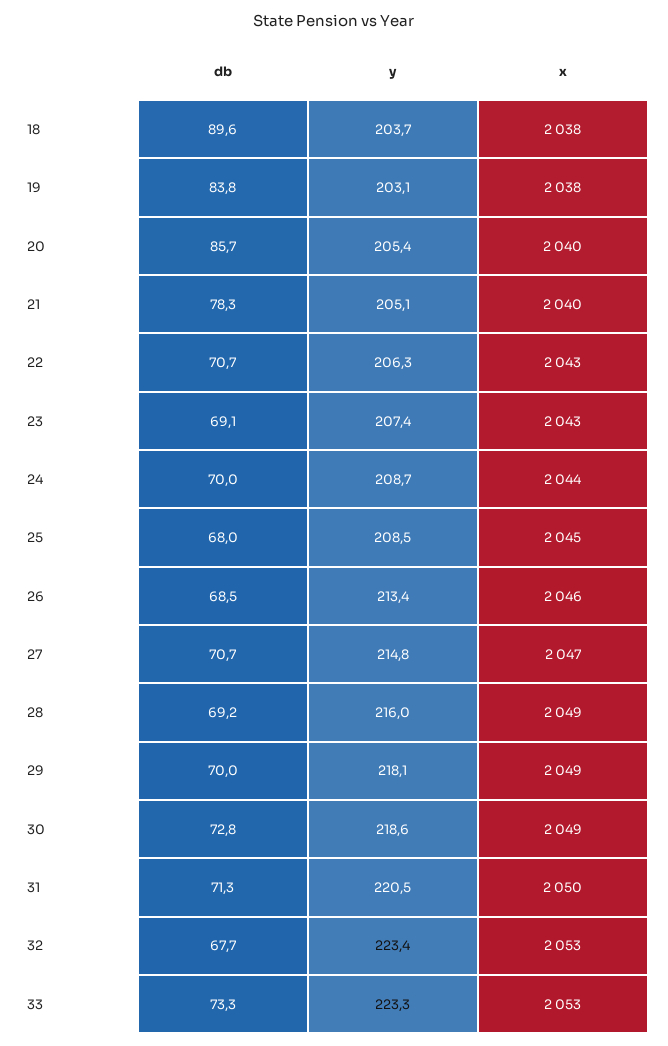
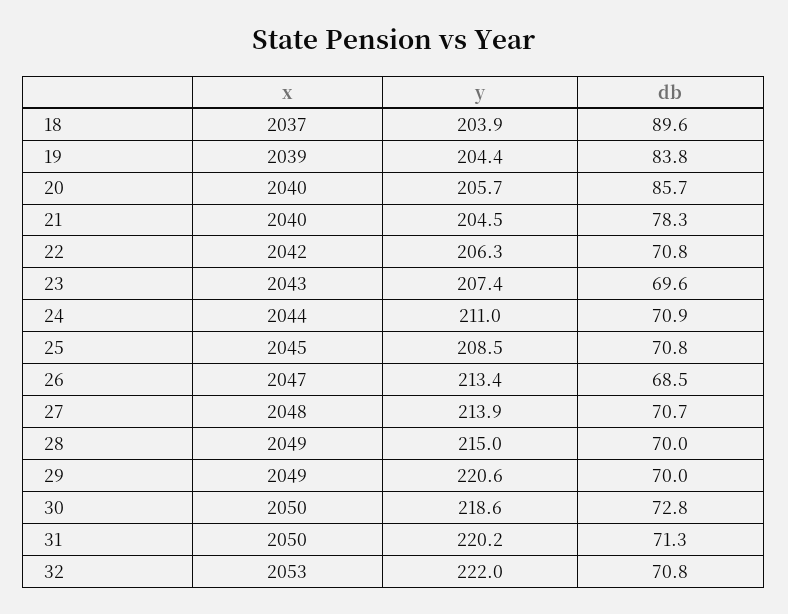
y, 18: 203.7 -> 203.9
x, 18: 2038 -> 2037
y, 19: 203.1 -> 204.4
x, 19: 2038 -> 2039
y, 20: 205.4 -> 205.7
y, 21: 205.1 -> 204.5
db, 22: 70.7 -> 70.8
x, 22: 2043 -> 2042
db, 23: 69.1 -> 69.6
db, 24: 70 -> 70.9
y, 24: 208.7 -> 211
db, 25: 68 -> 70.8
x, 26: 2046 -> 2047
y, 27: 214.8 -> 213.9
x, 27: 2047 -> 2048
db, 28: 69.2 -> 70
y, 28: 216 -> 215
y, 29: 218.1 -> 220.6
x, 30: 2049 -> 2050
y, 31: 220.5 -> 220.2
db, 32: 67.7 -> 70.8
y, 32: 223.4 -> 222
db, 33: 73.3 -> none
y, 33: 223.3 -> none
x, 33: 2053 -> none

